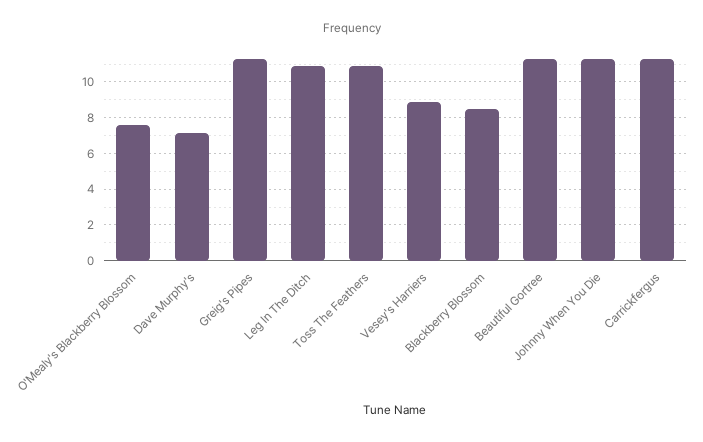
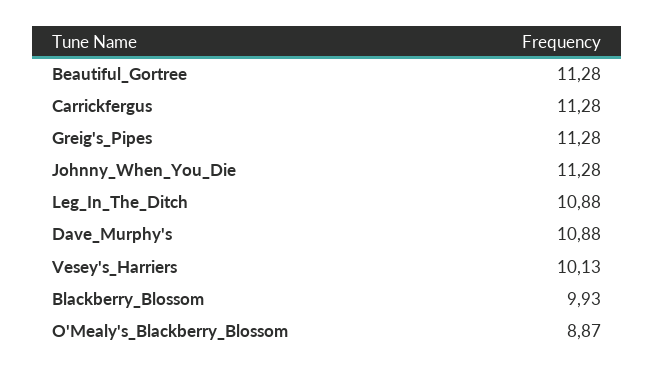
O'Mealy's Blackberry Blossom: 7.5 -> 8.87
Dave Murphy's: 7 -> 10.88
Toss The Feathers: 11 -> none
Vesey's Harriers: 9 -> 10.13
Blackberry Blossom: 8.5 -> 9.93

